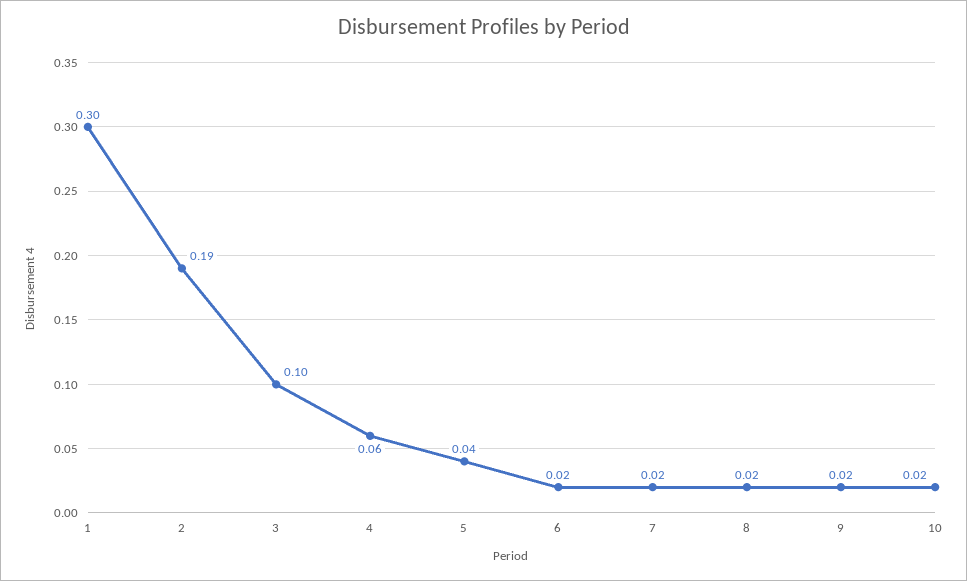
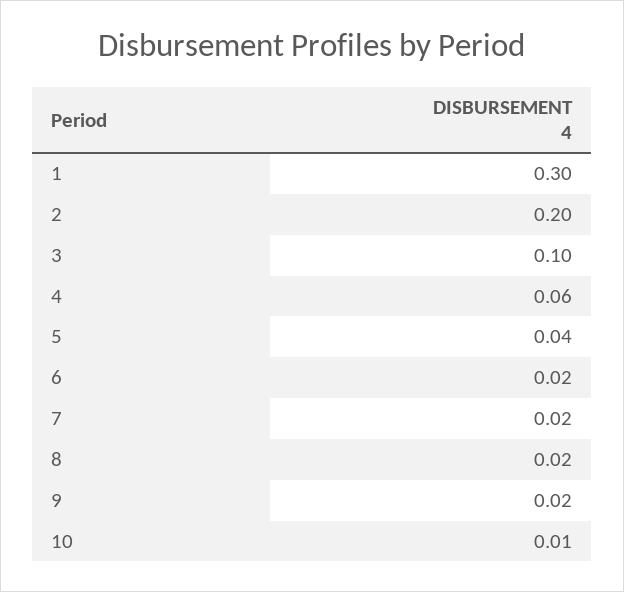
2: 0.19 -> 0.2
10: 0.02 -> 0.01

